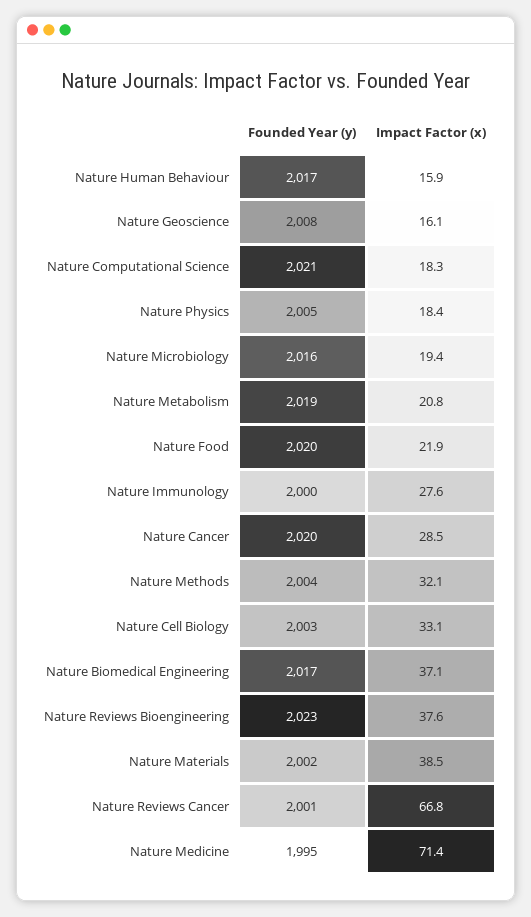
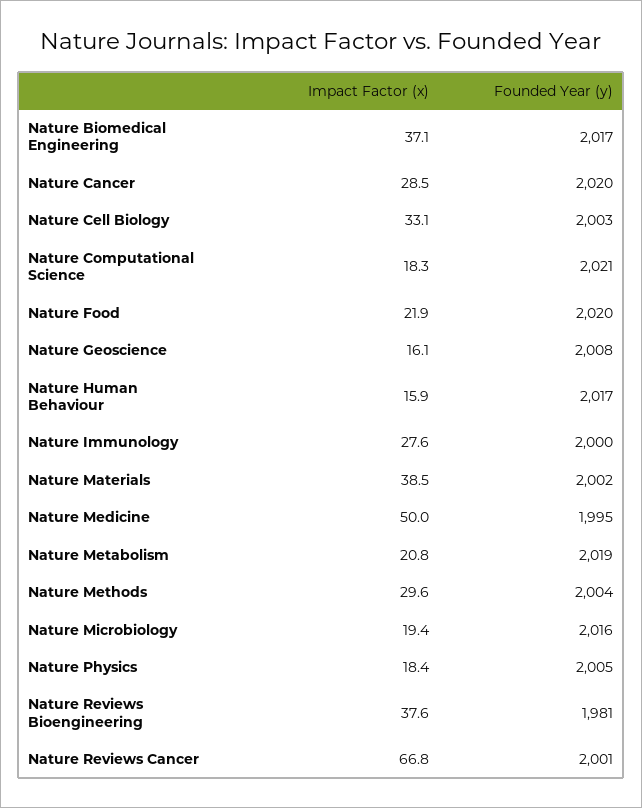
Impact Factor (x), Nature Methods: 32.1 -> 29.6
Founded Year (y), Nature Reviews Bioengineering: 2023 -> 1981
Impact Factor (x), Nature Medicine: 71.4 -> 50

